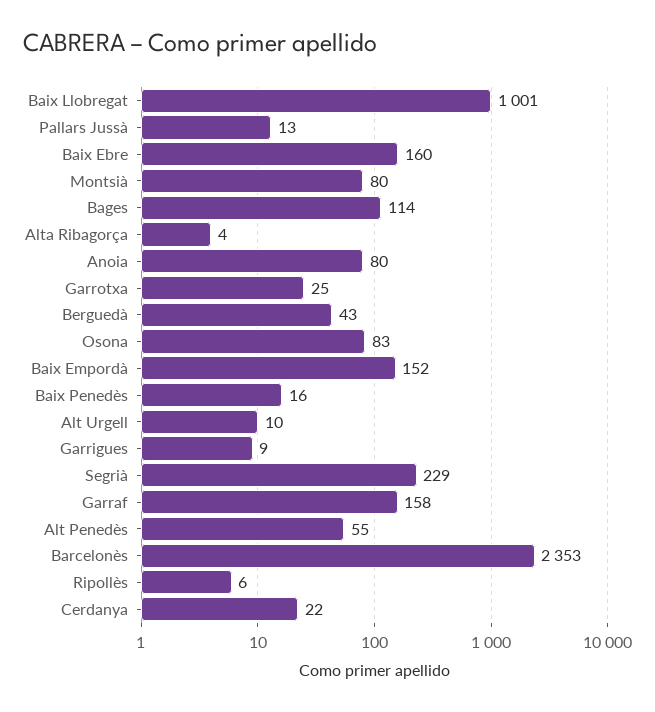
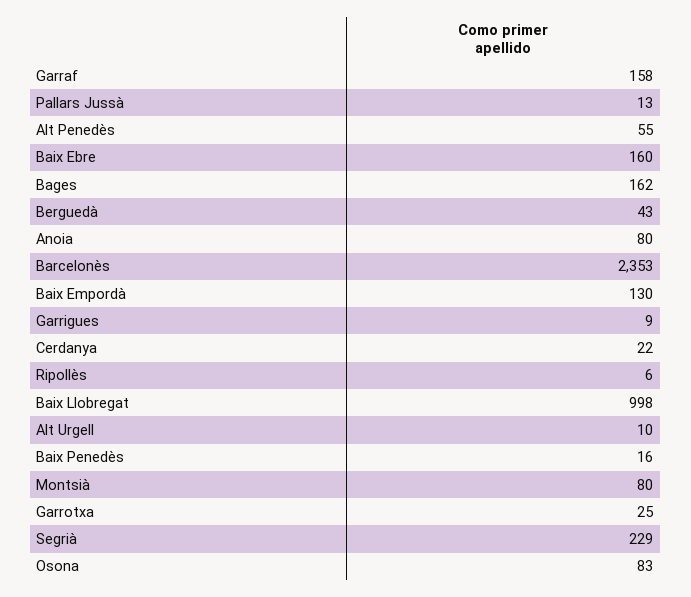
Baix Llobregat: 1001 -> 998
Bages: 114 -> 162
Alta Ribagorça: 4 -> none
Baix Empordà: 152 -> 130

